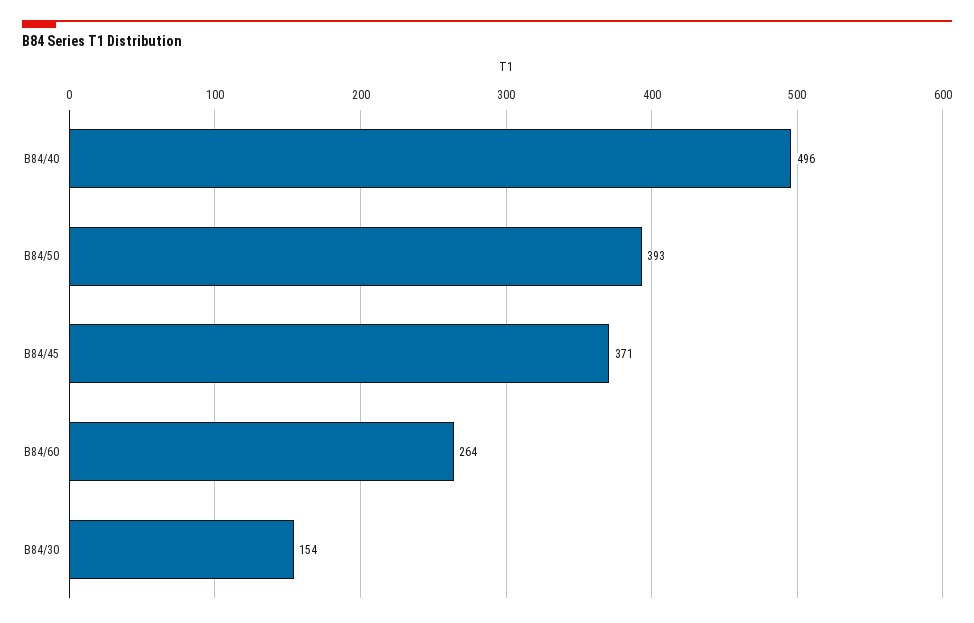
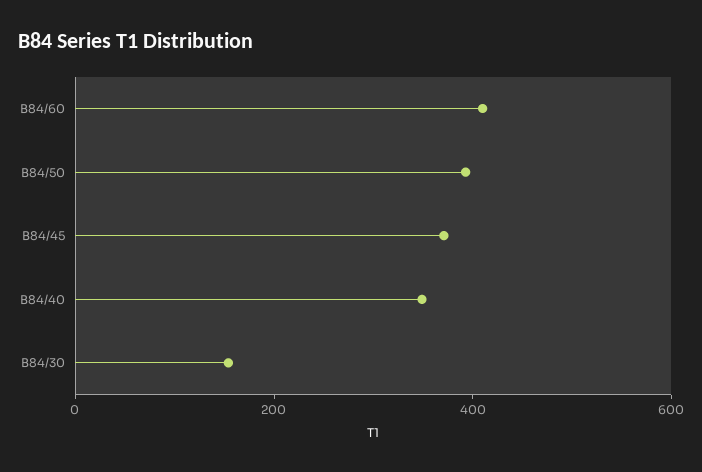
B84/40: 496 -> 350
B84/60: 264 -> 400

